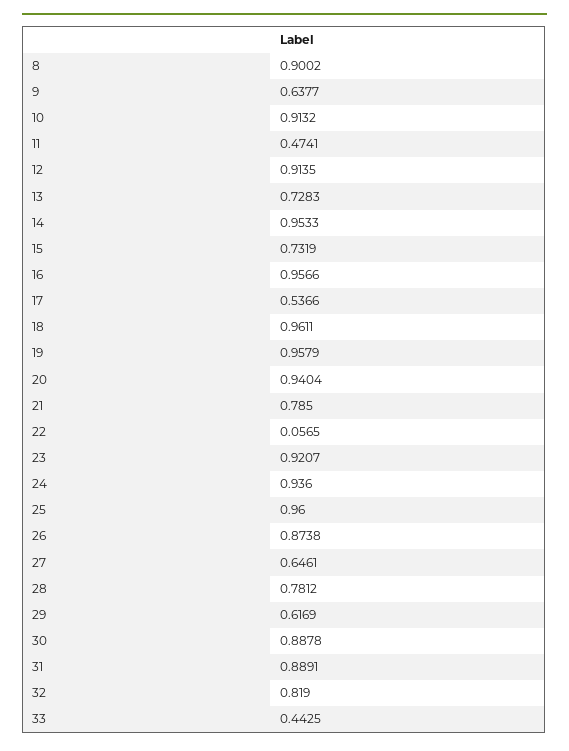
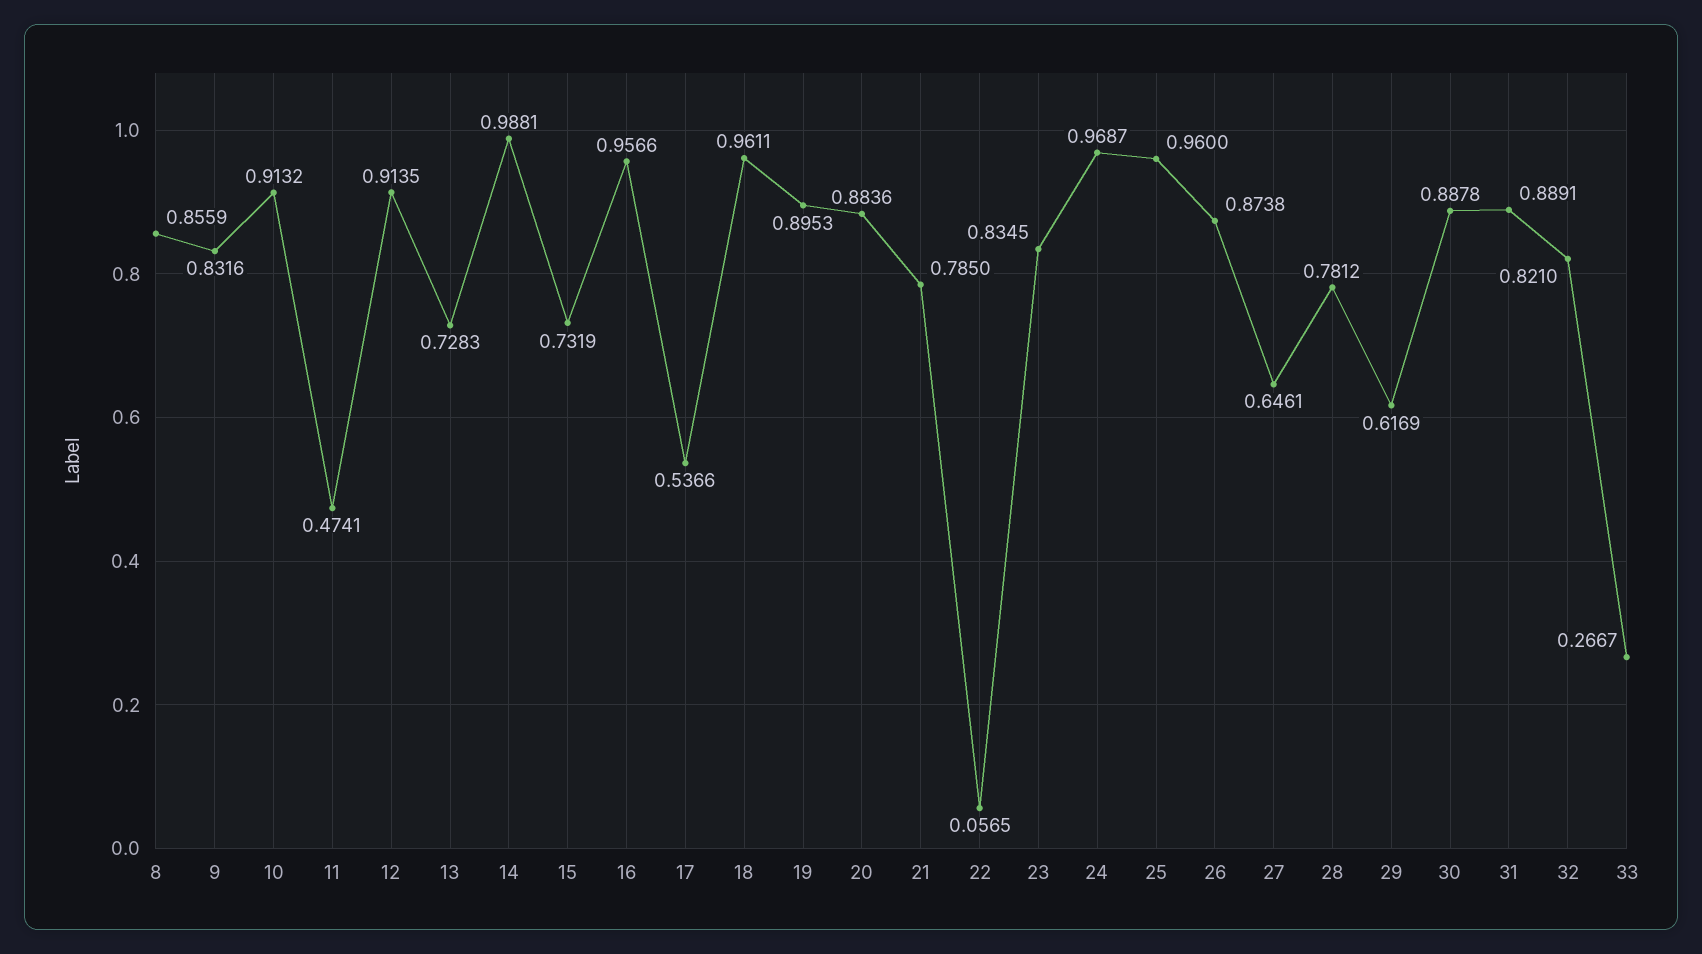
8: 0.9002 -> 0.8559
9: 0.6377 -> 0.8316
14: 0.9533 -> 0.9881
19: 0.9579 -> 0.8953
20: 0.9404 -> 0.8836
23: 0.9207 -> 0.8345
24: 0.936 -> 0.9687
32: 0.819 -> 0.821
33: 0.4425 -> 0.2667

